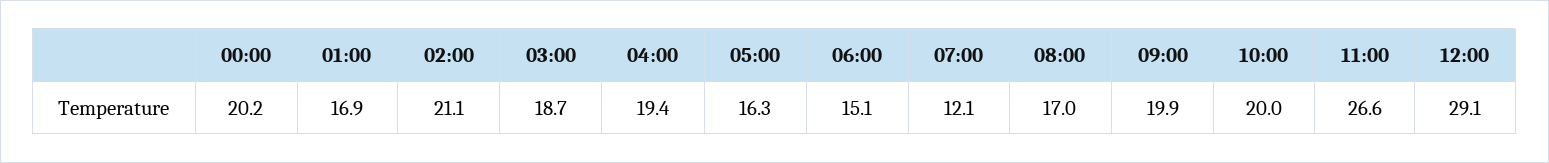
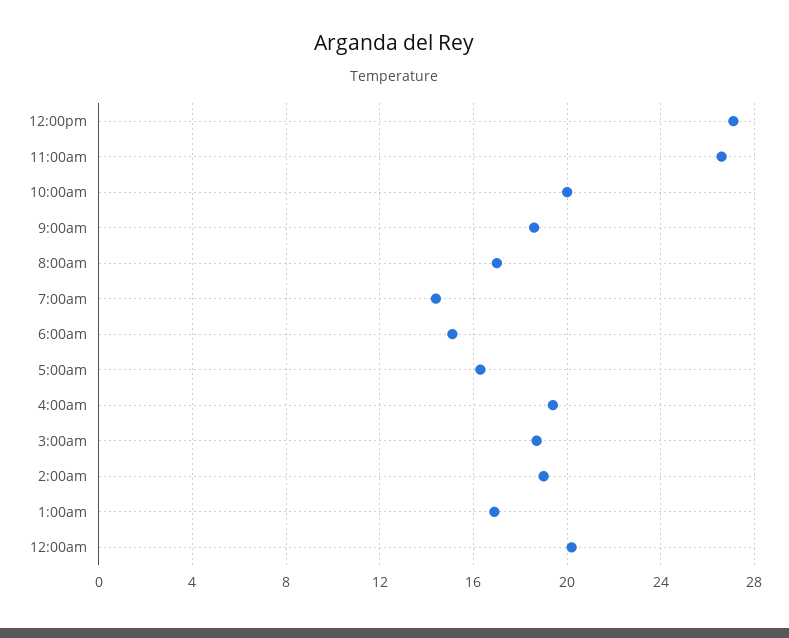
02:00: 21.1 -> 19
07:00: 12.1 -> 14.5
09:00: 19.9 -> 18.5
12:00: 29.1 -> 27

